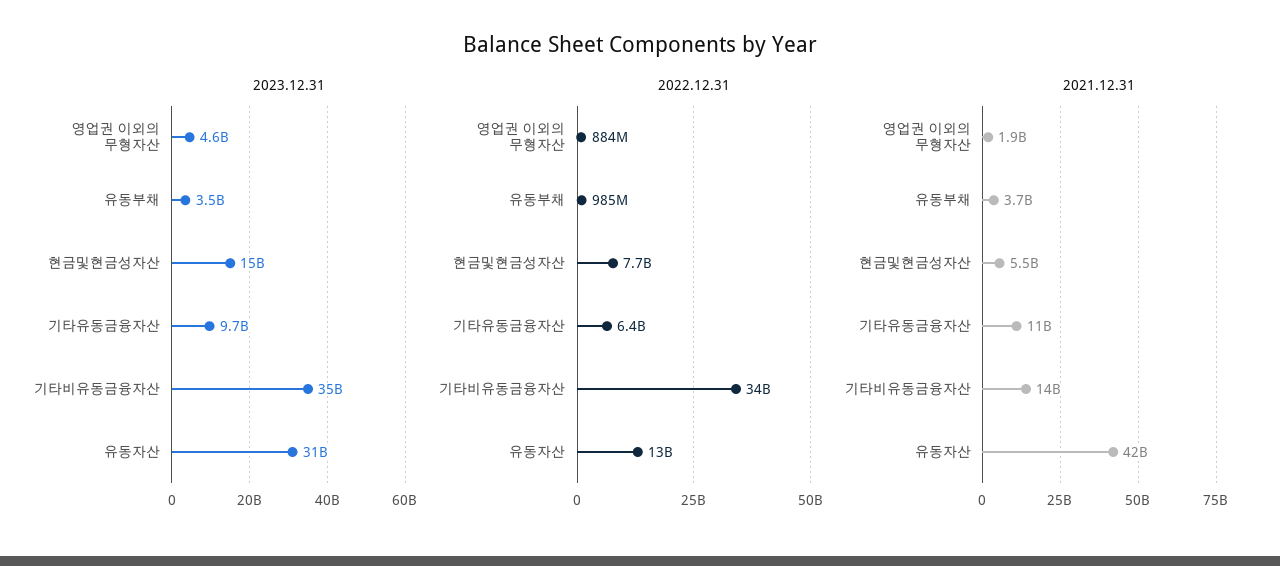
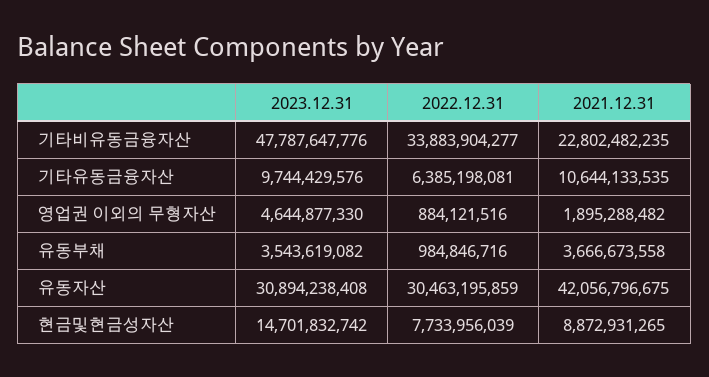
2023.12.31, 기타비유동금융자산: 35000000000 -> 47787647776
2022.12.31, 유동자산: 13000000000 -> 30463195859
2021.12.31, 현금및현금성자산: 5500000000 -> 8872931265
2021.12.31, 기타비유동금융자산: 14000000000 -> 22802482235

